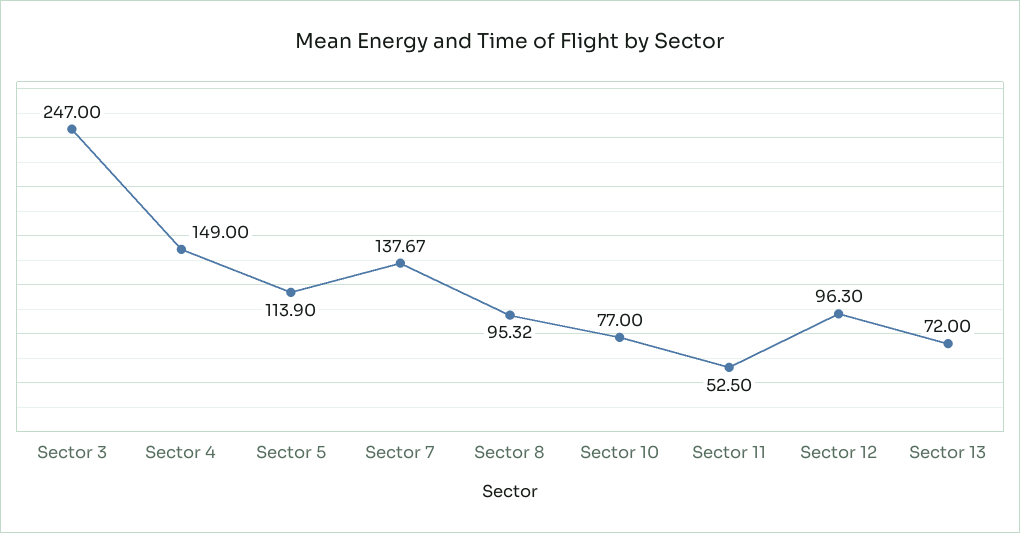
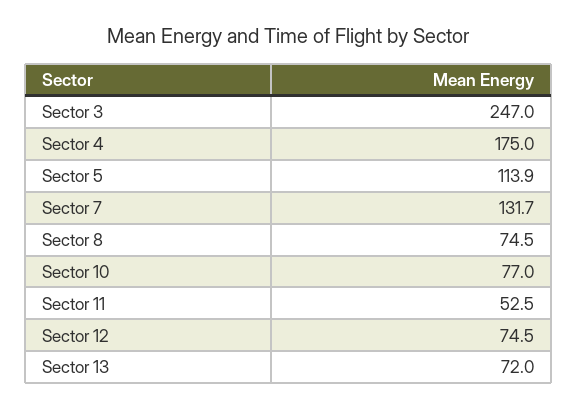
Sector 4: 149 -> 175
Sector 7: 137.67 -> 131.7
Sector 8: 95.32 -> 74.5
Sector 12: 96.3 -> 74.5

